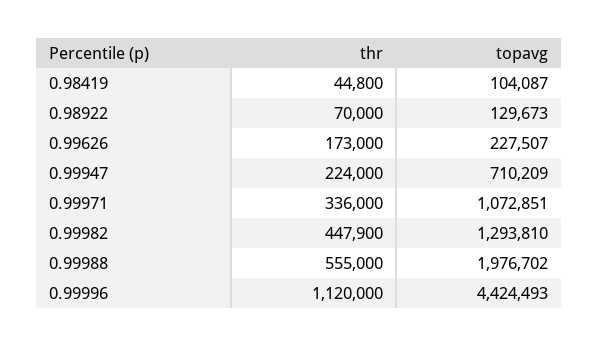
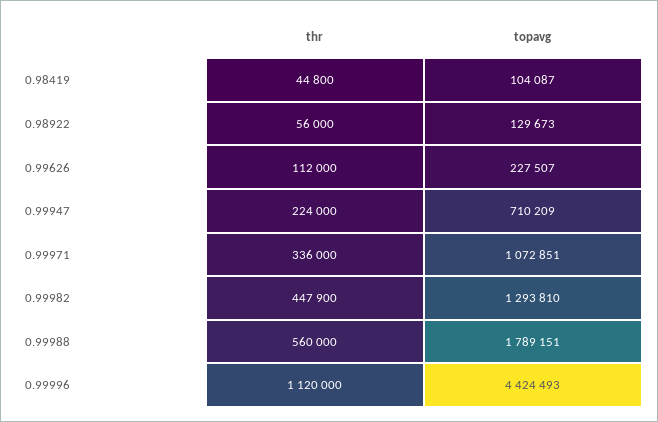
thr, 0.98922: 70000 -> 56000
thr, 0.99626: 173000 -> 112000
thr, 0.99988: 555000 -> 560000
topavg, 0.99988: 1976702 -> 1789151

